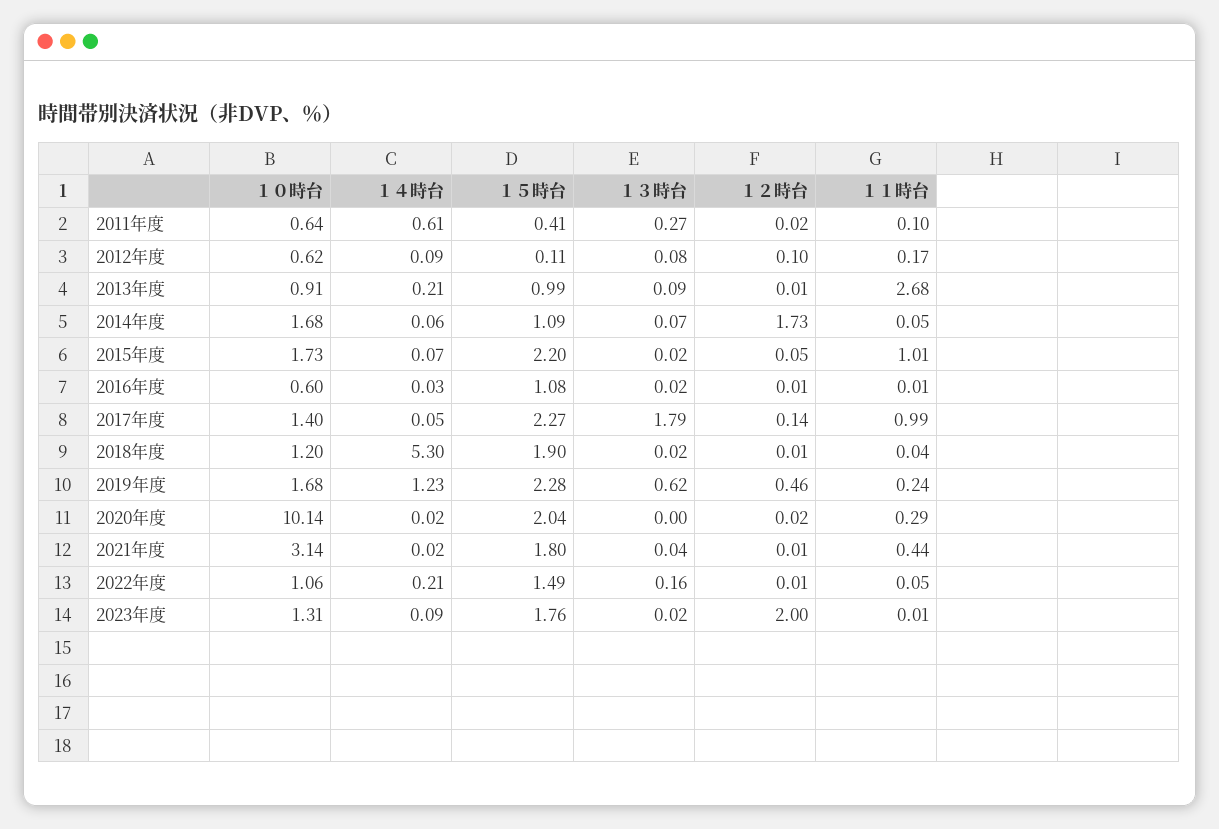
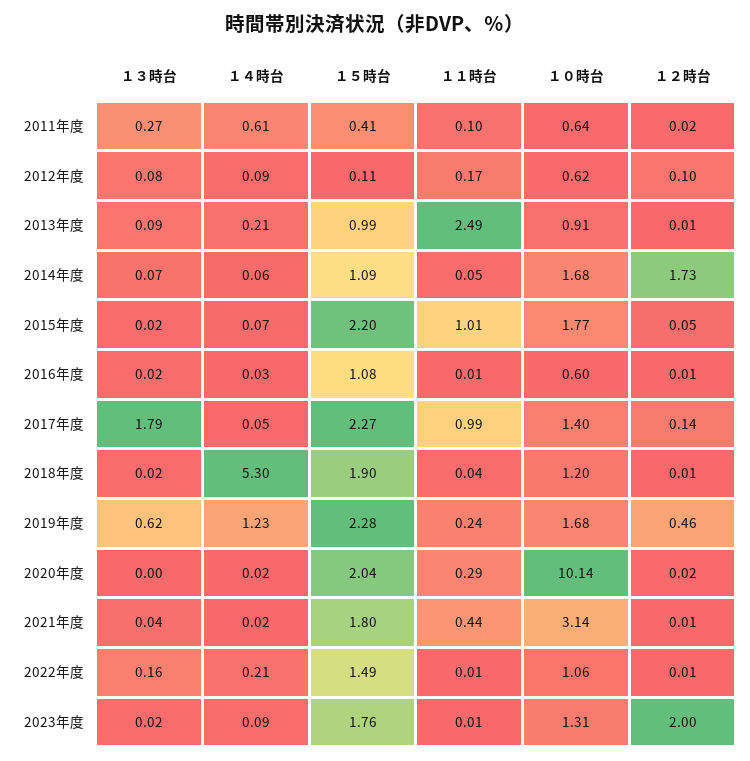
１１時台, 2013年度: 2.68 -> 2.49
１０時台, 2015年度: 1.73 -> 1.77
１１時台, 2022年度: 0.05 -> 0.01

